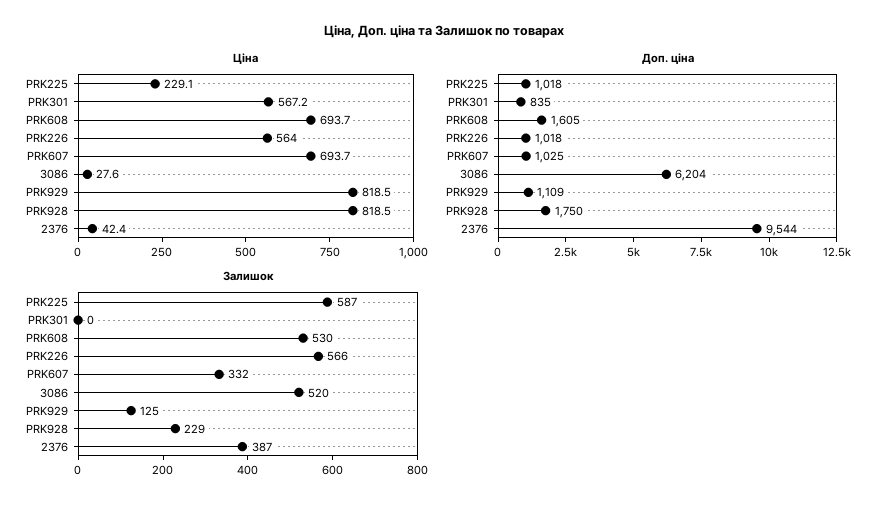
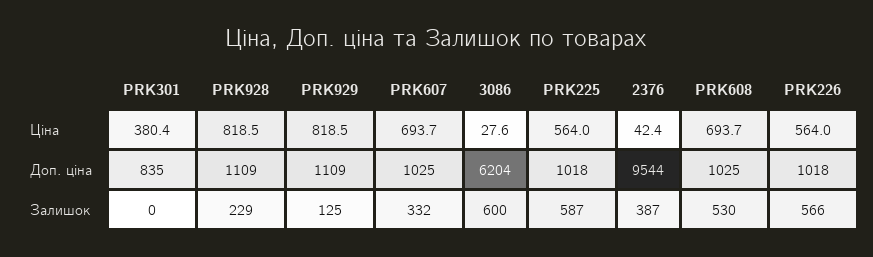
Ціна, PRK225: 229.1 -> 564
Ціна, PRK301: 567.2 -> 380.4
Доп. ціна, PRK608: 1605 -> 1025
Доп. ціна, PRK928: 1750 -> 1109
Залишок, 3086: 520 -> 600

